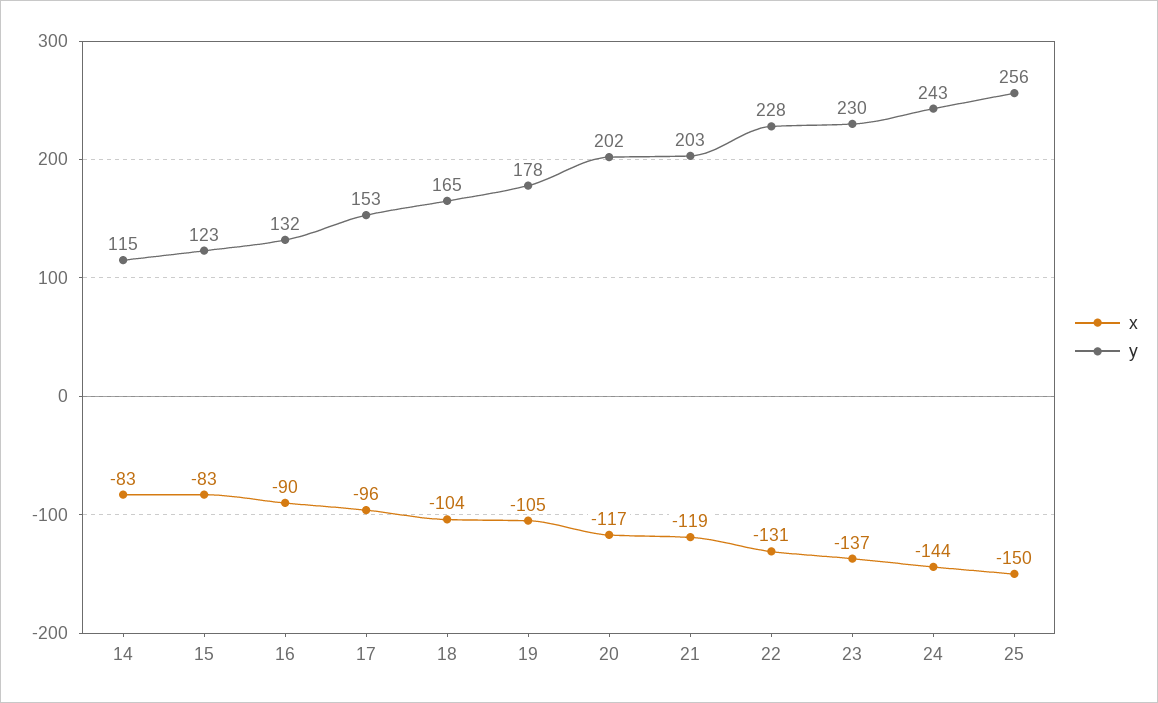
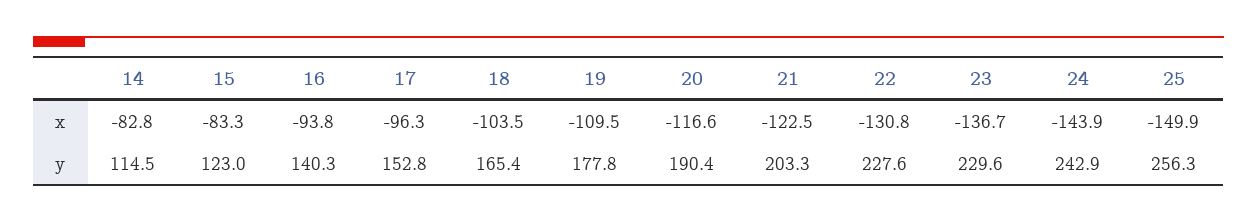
x, 16: -90 -> -93.8
y, 16: 132 -> 140.3
x, 19: -105 -> -109.5
y, 20: 202 -> 190.4
x, 21: -119 -> -122.5

